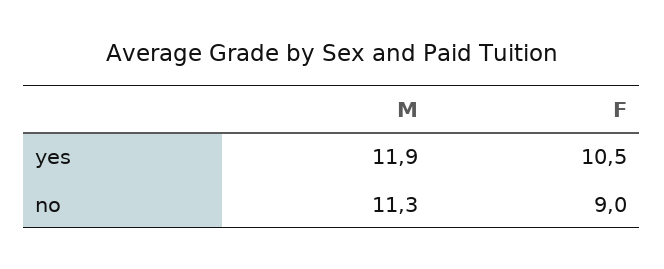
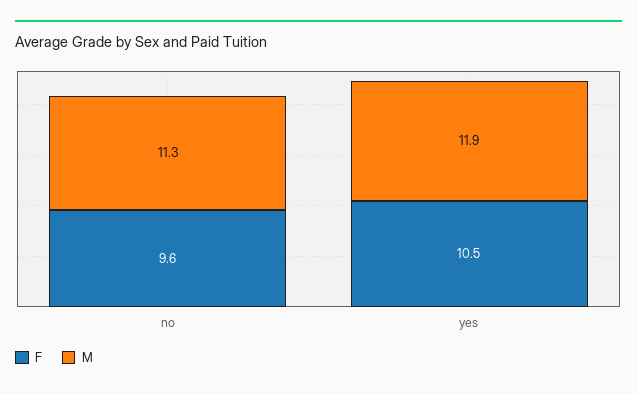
F, no: 9 -> 9.6

